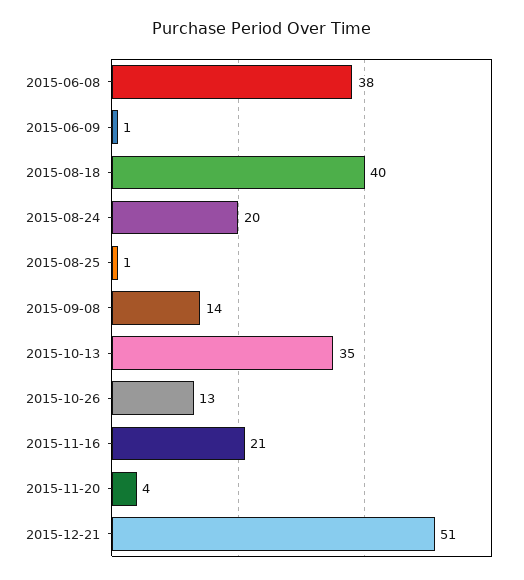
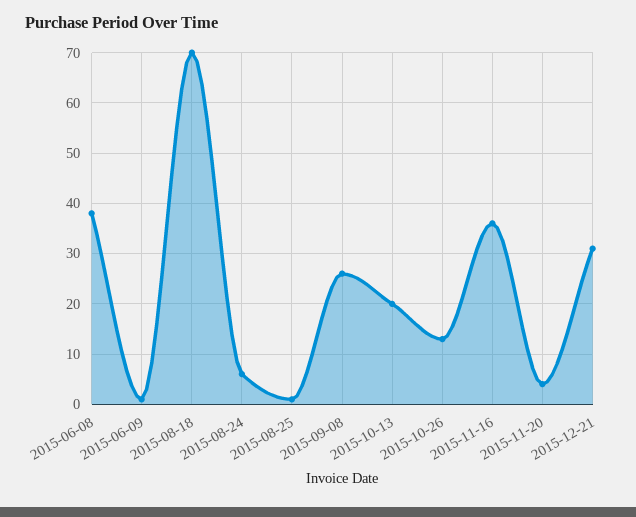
2015-08-18: 40 -> 70
2015-08-24: 20 -> 5
2015-09-08: 14 -> 25
2015-10-13: 35 -> 20
2015-11-16: 21 -> 35
2015-12-21: 51 -> 30

